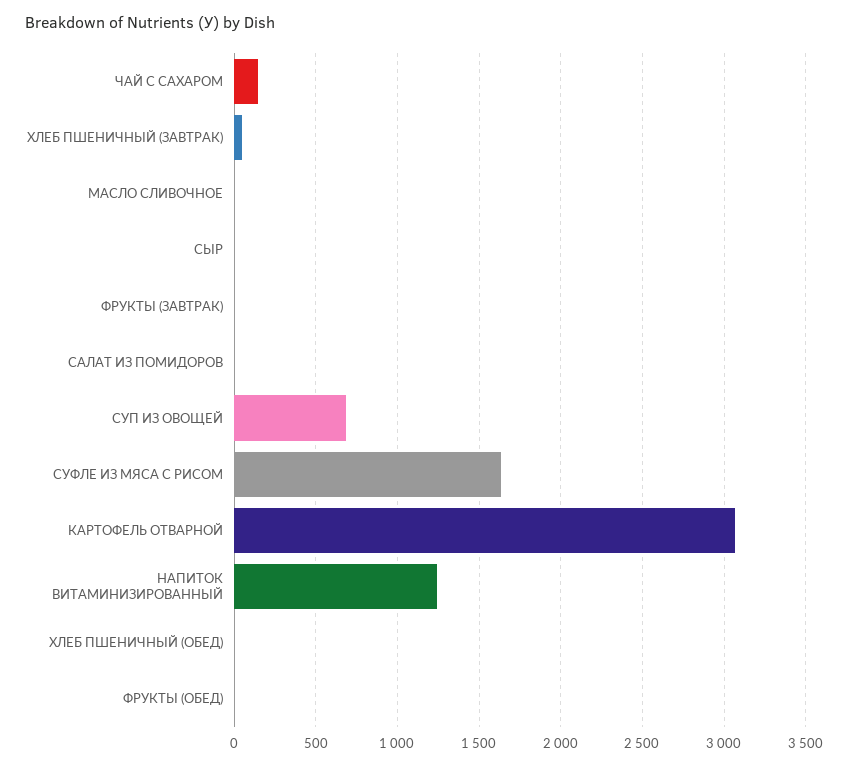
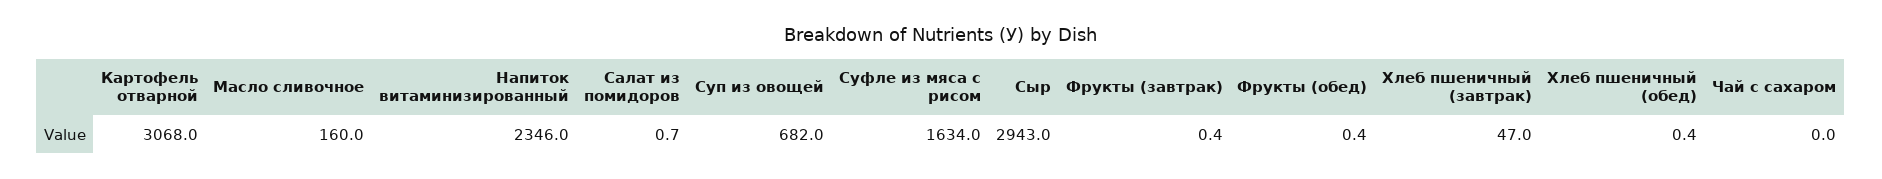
ЧАЙ С САХАРОМ: 150 -> 0
МАСЛО СЛИВОЧНОЕ: 0 -> 160
СЫР: 0 -> 2943
НАПИТОК ВИТАМИНИЗИРОВАННЫЙ: 1250 -> 2346

